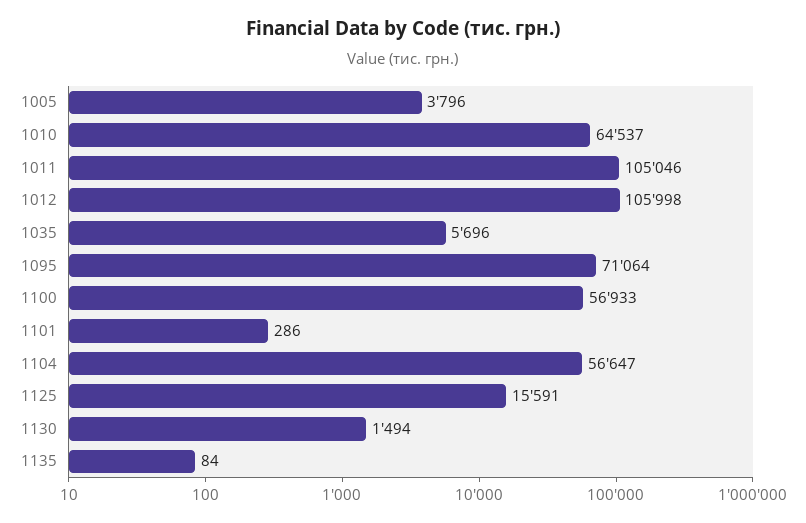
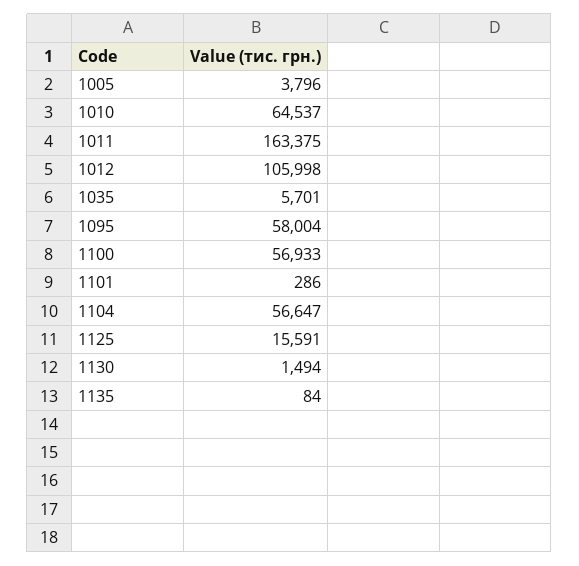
1011: 105046 -> 163375
1035: 5696 -> 5701
1095: 71064 -> 58004

